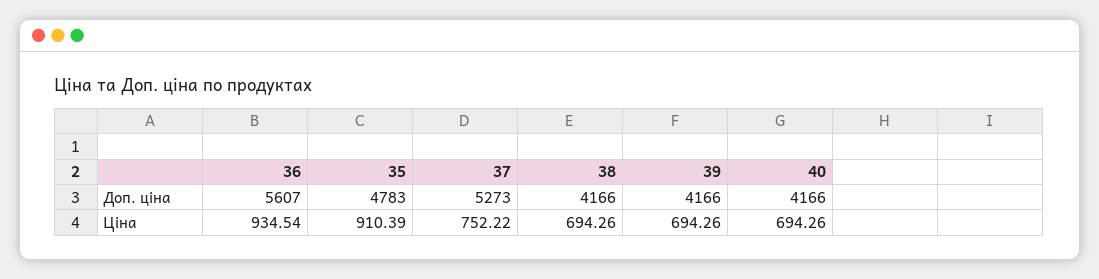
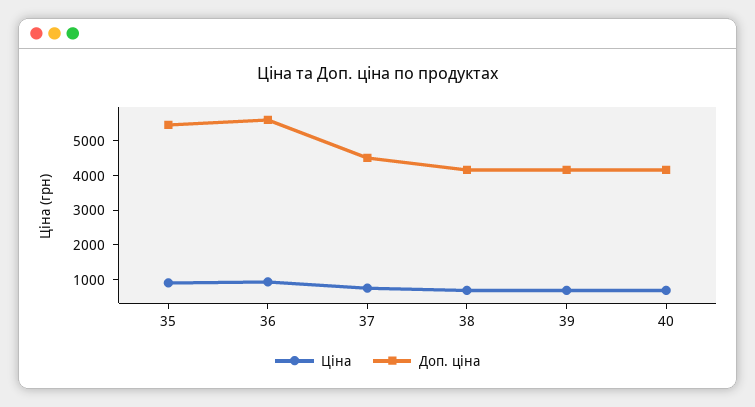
Доп. ціна, 35: 4783 -> 5500
Доп. ціна, 37: 5273 -> 4500

